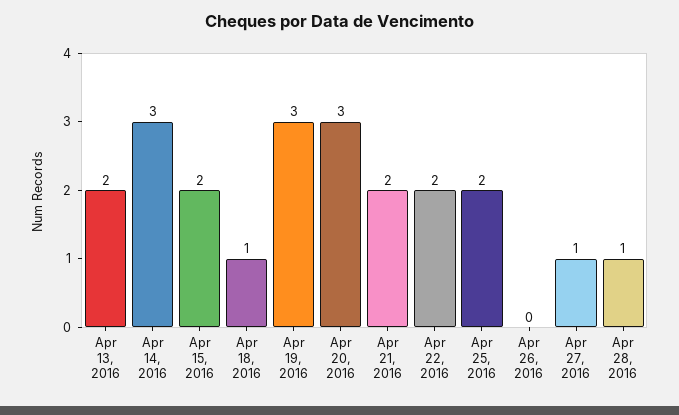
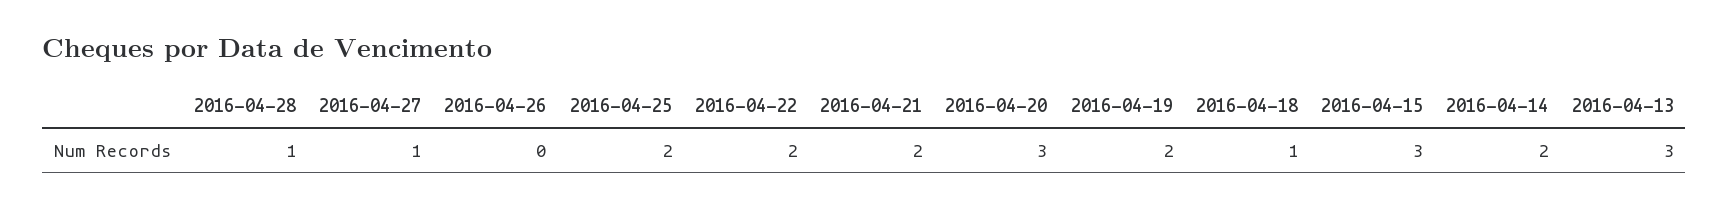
Apr 13, 2016: 2 -> 3
Apr 14, 2016: 3 -> 2
Apr 15, 2016: 2 -> 3
Apr 19, 2016: 3 -> 2

